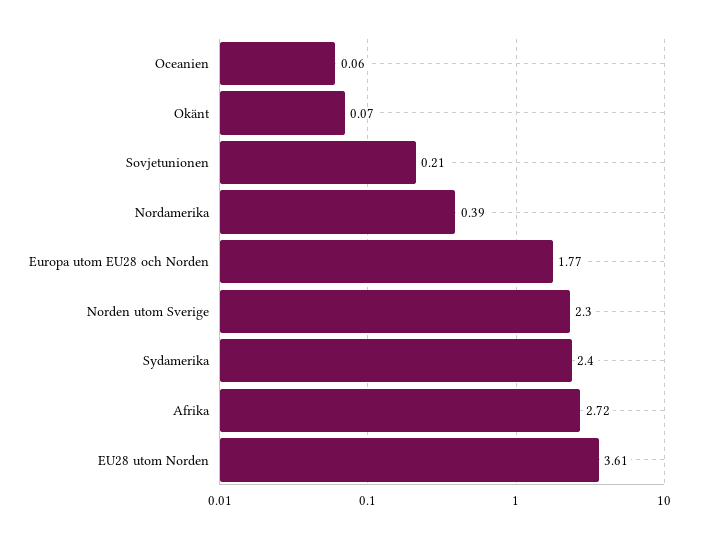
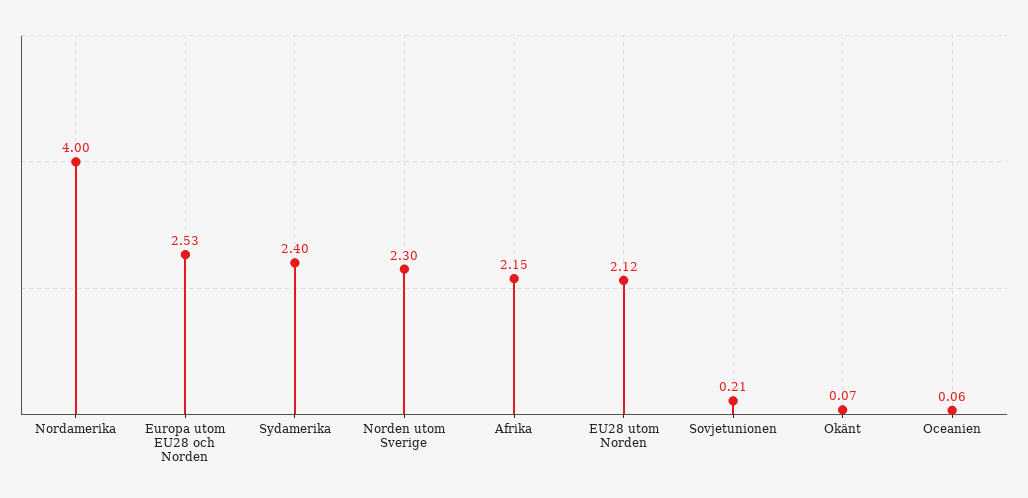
Nordamerika: 0.39 -> 4
Europa utom EU28 och Norden: 1.77 -> 2.53
Afrika: 2.72 -> 2.15
EU28 utom Norden: 3.61 -> 2.12

